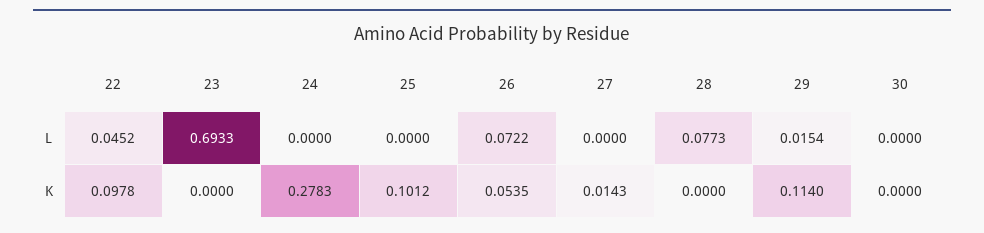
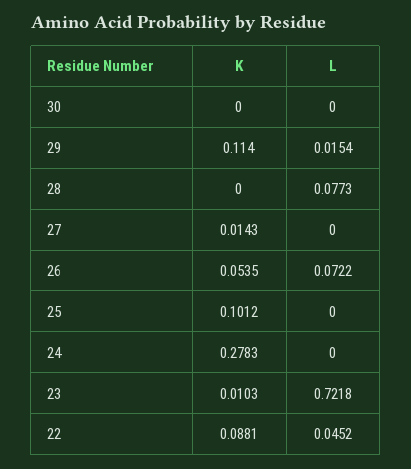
23, L: 0.6933 -> 0.7218
22, K: 0.0978 -> 0.0881
23, K: 0 -> 0.0103

